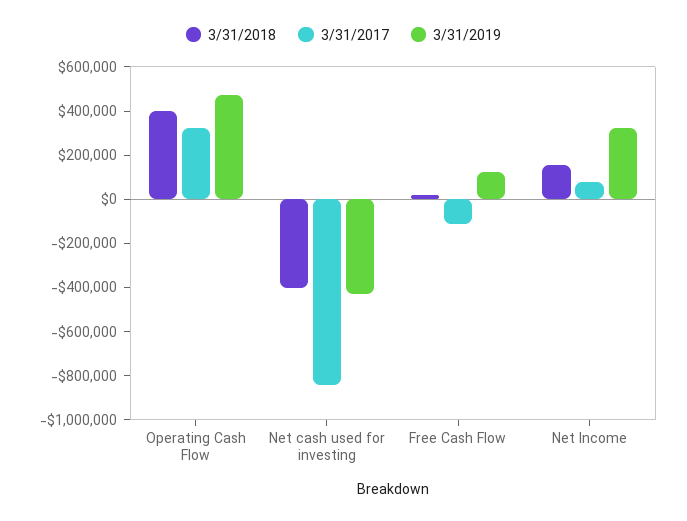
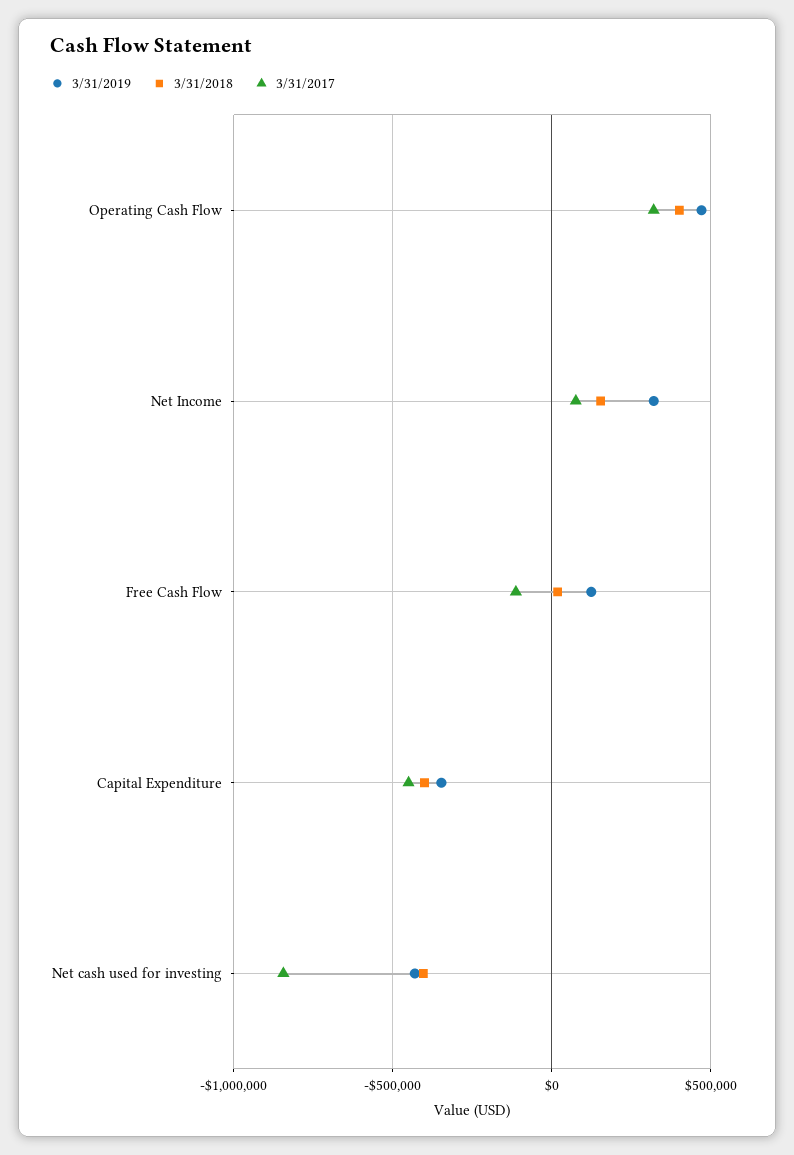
3/31/2019, Capital Expenditure: none -> -350000
3/31/2018, Capital Expenditure: none -> -400000
3/31/2017, Capital Expenditure: none -> -450000

